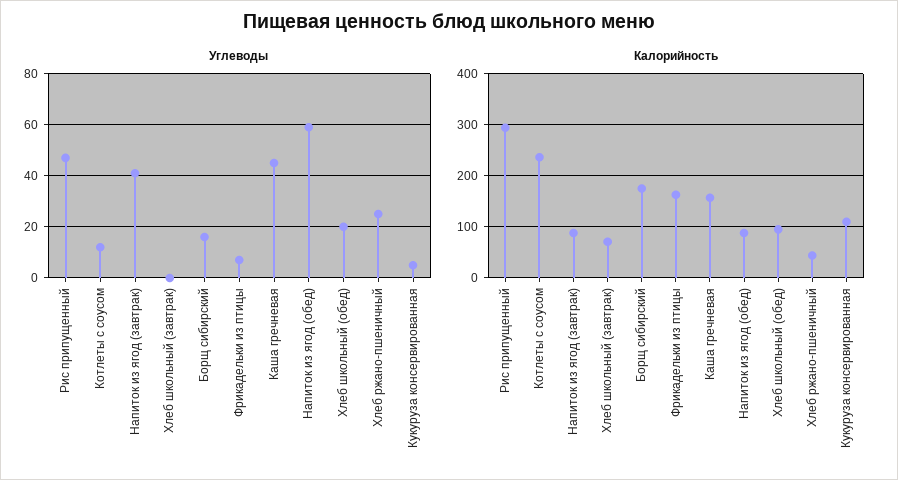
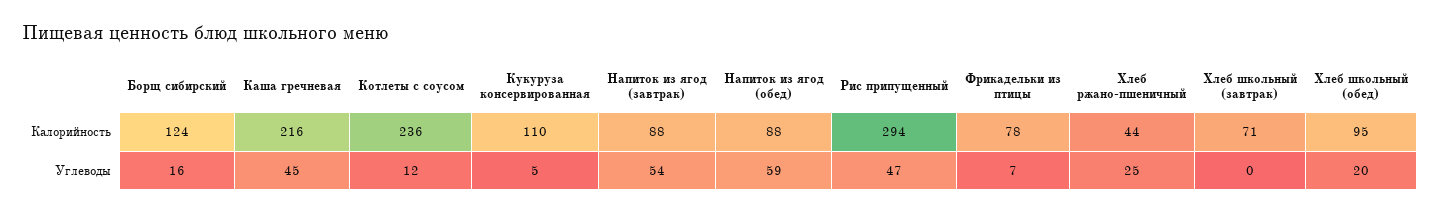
Углеводы, Напиток из ягод (завтрак): 40 -> 54
Калорийность, Борщ сибирский: 180 -> 124
Калорийность, Фрикадельки из птицы: 160 -> 78
Калорийность, Каша гречневая: 160 -> 216

